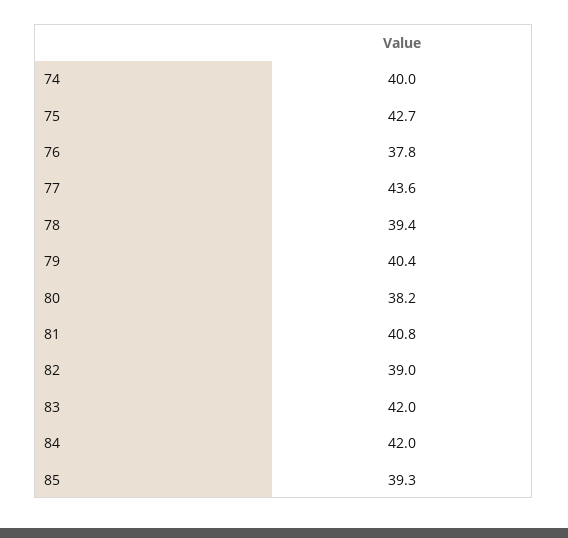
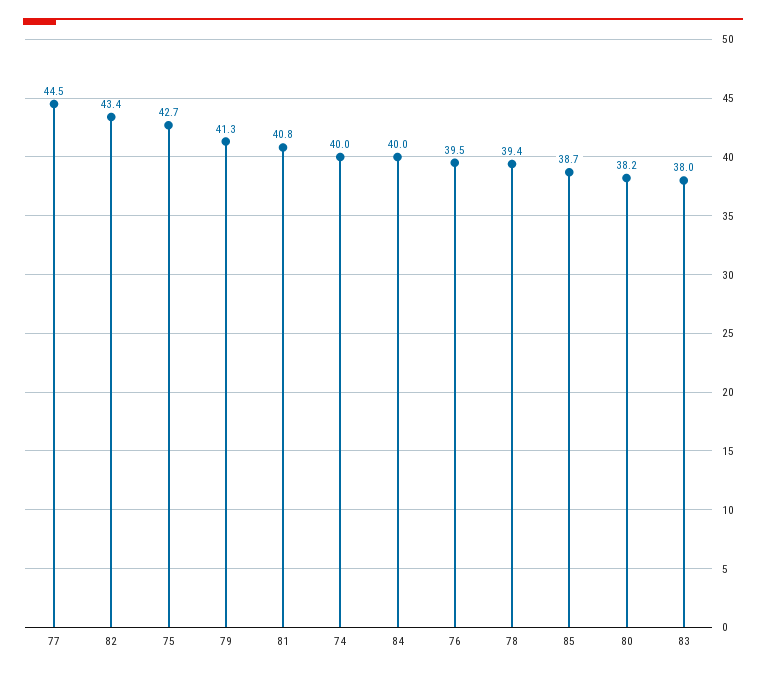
76: 37.8 -> 39.5
77: 43.6 -> 44.5
79: 40.4 -> 41.3
82: 39 -> 43.4
83: 42 -> 38
84: 42 -> 40
85: 39.3 -> 38.7

